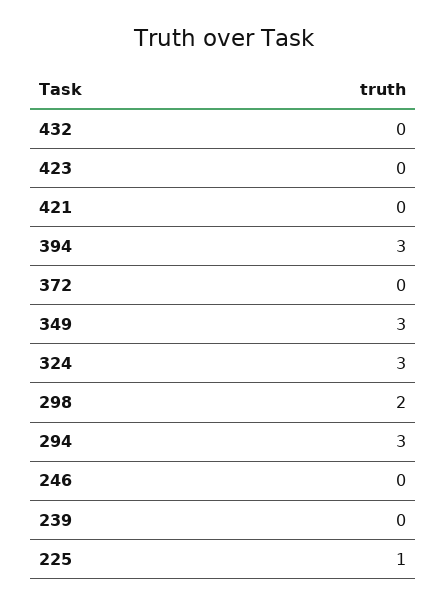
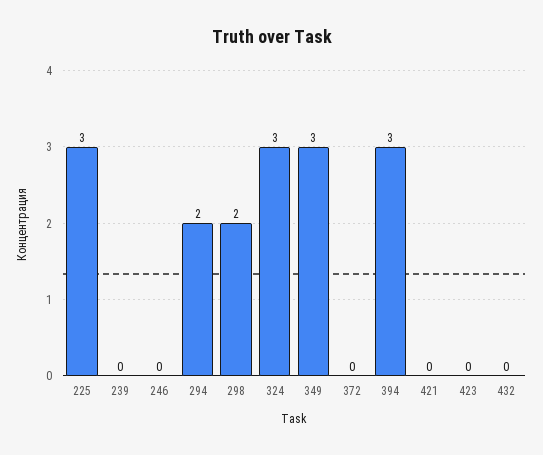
294: 3 -> 2
225: 1 -> 3

